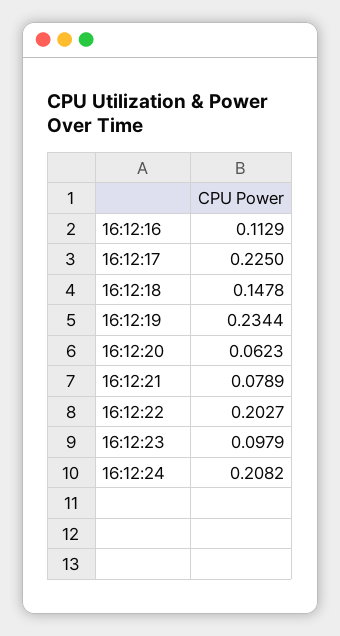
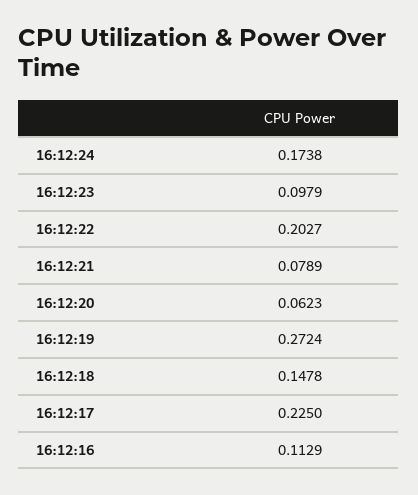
16:12:19: 0.2344 -> 0.2724
16:12:24: 0.2082 -> 0.1738

